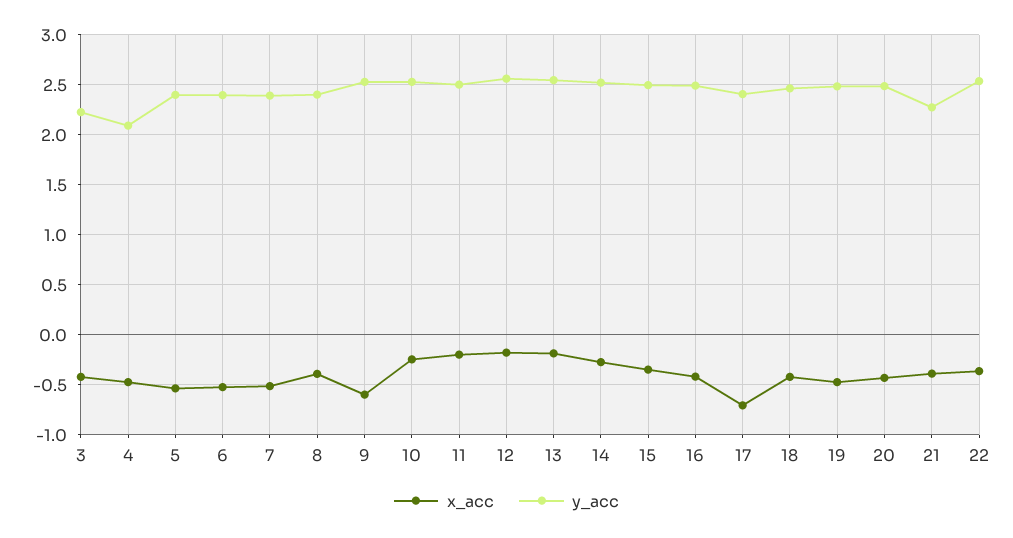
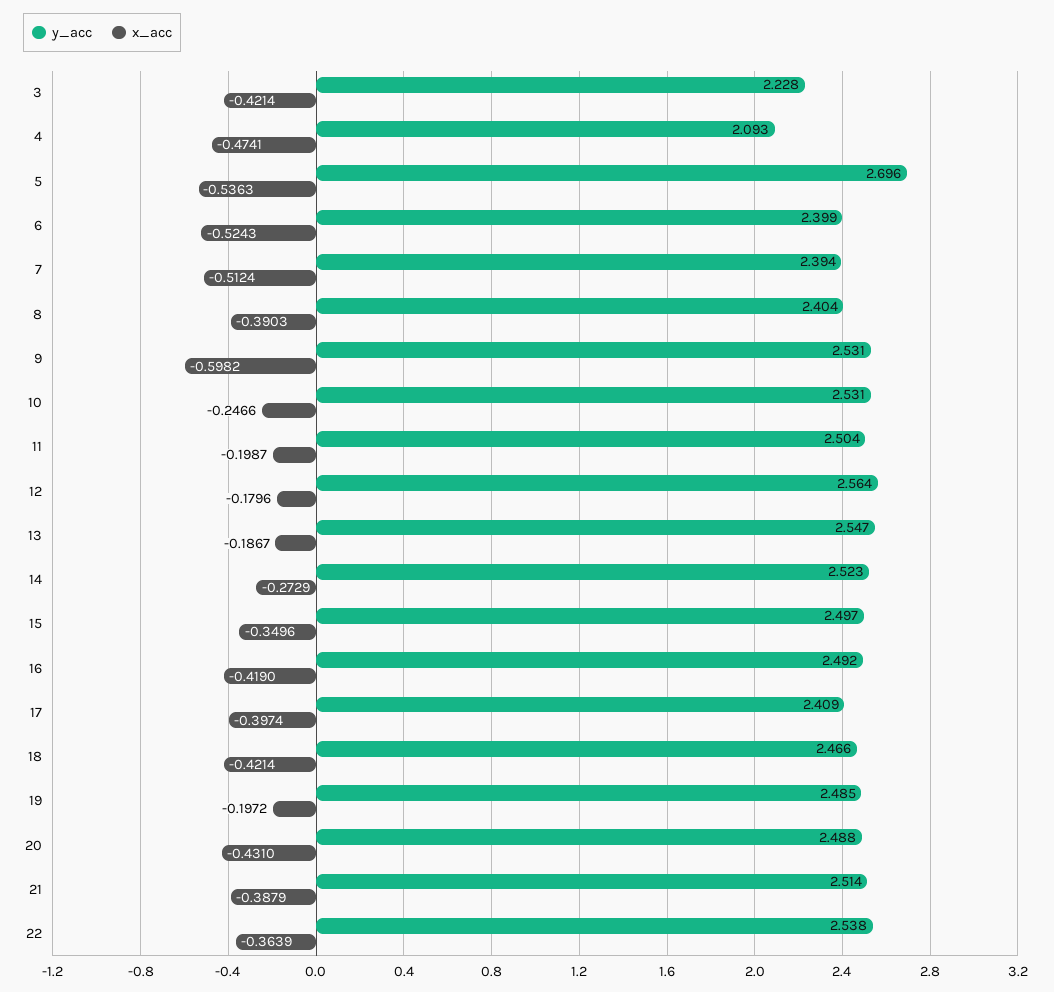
y_acc, 5: 2.4 -> 2.696
x_acc, 17: -0.7 -> -0.3974
x_acc, 19: -0.5 -> -0.1972
y_acc, 21: 2.3 -> 2.514

